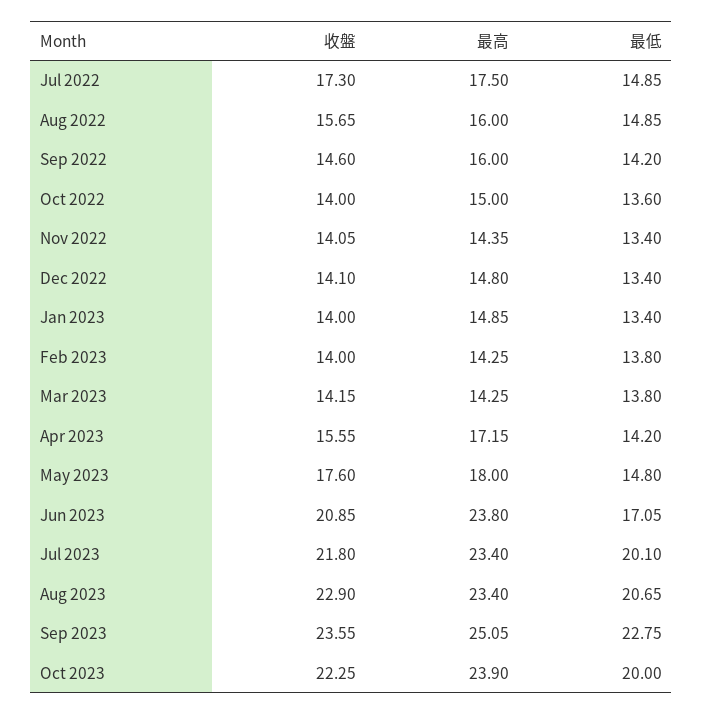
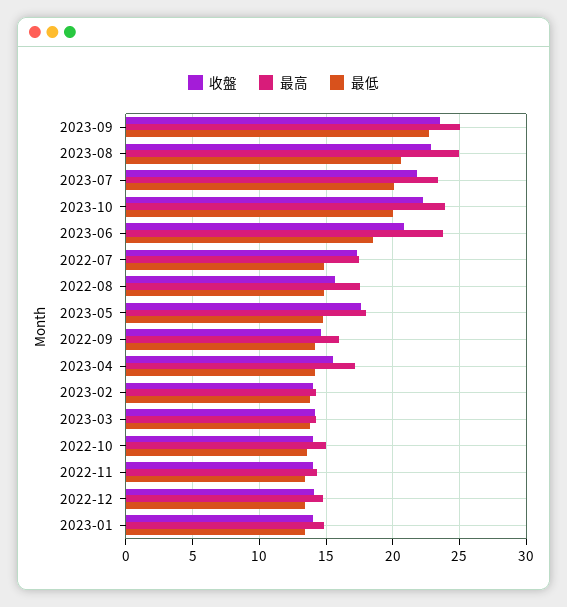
最高, Aug 2022: 16 -> 17.5
最低, Jun 2023: 17.05 -> 18.5
最高, Aug 2023: 23.4 -> 25

